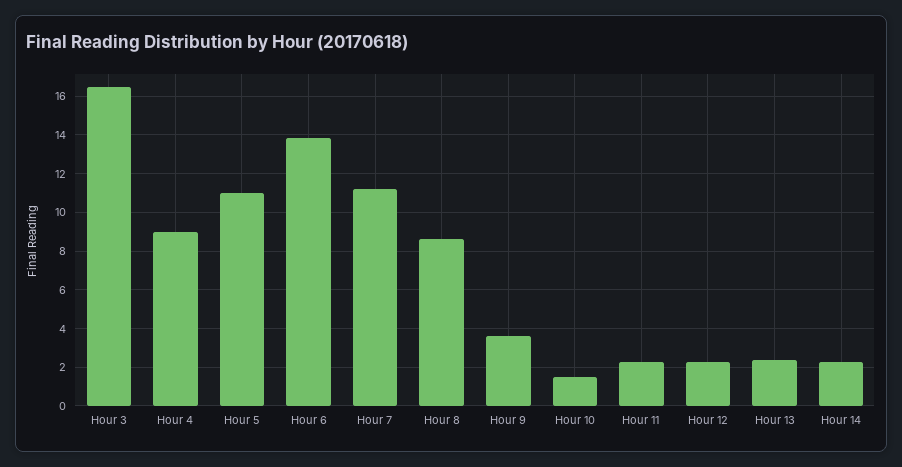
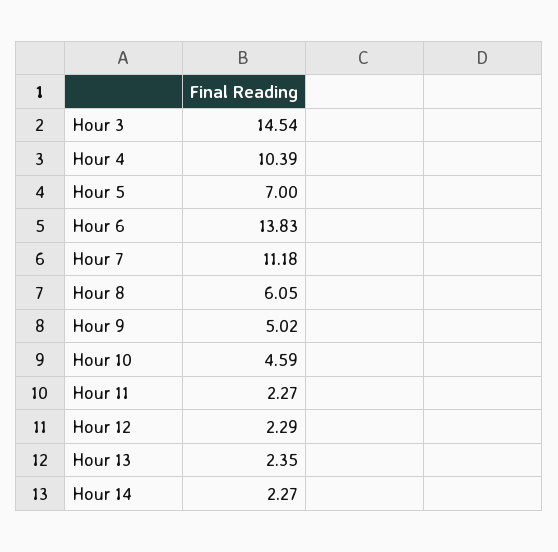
Hour 3: 16.5 -> 14.54
Hour 4: 9 -> 10.39
Hour 5: 11 -> 7
Hour 8: 8.5 -> 6.05
Hour 9: 3.5 -> 5.02
Hour 10: 1.5 -> 4.59

